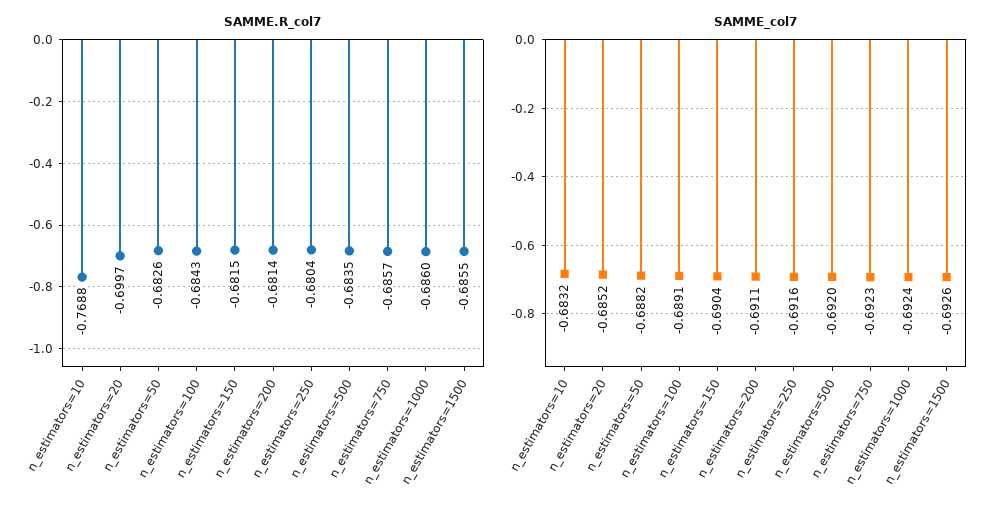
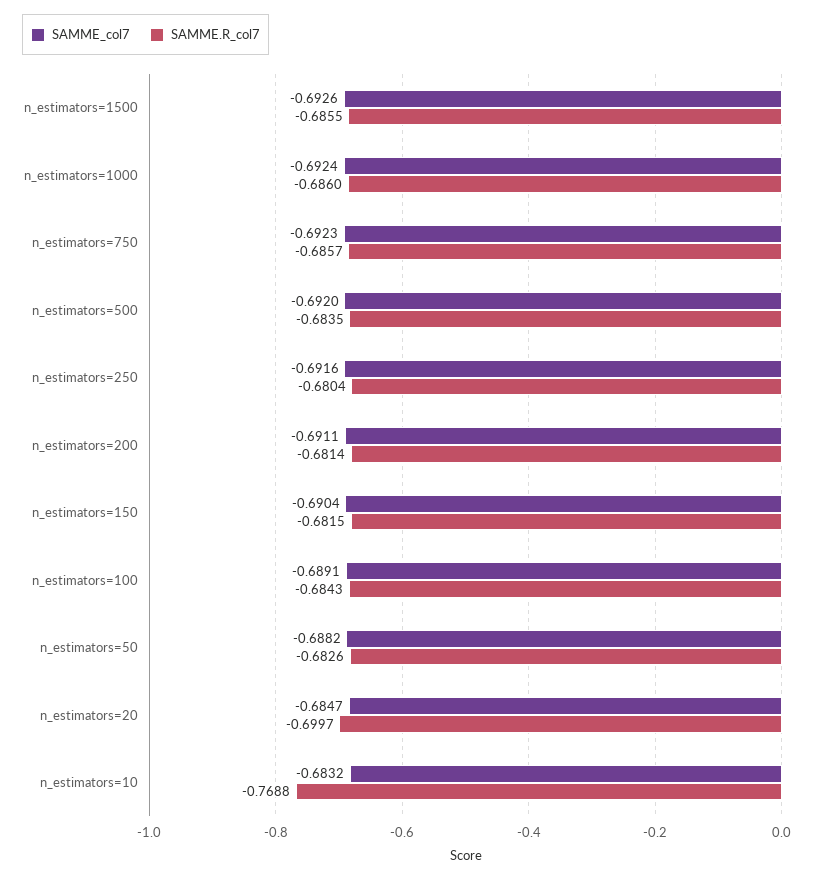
SAMME_col7, n_estimators=20: -0.6852 -> -0.6847

